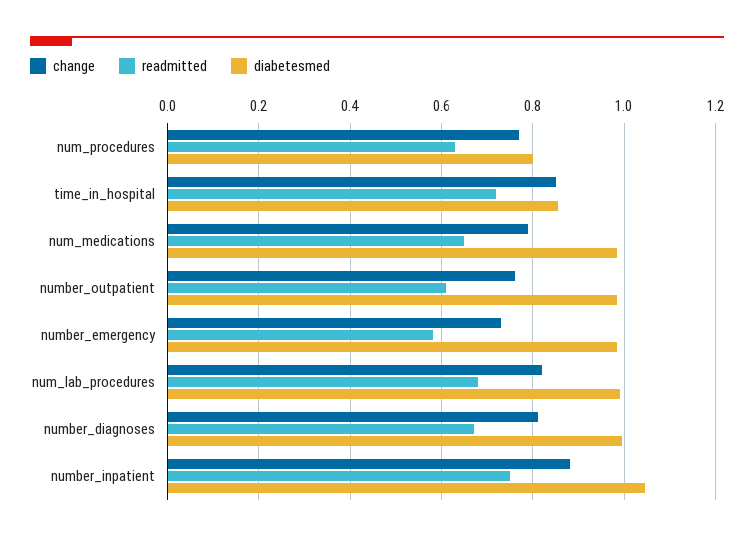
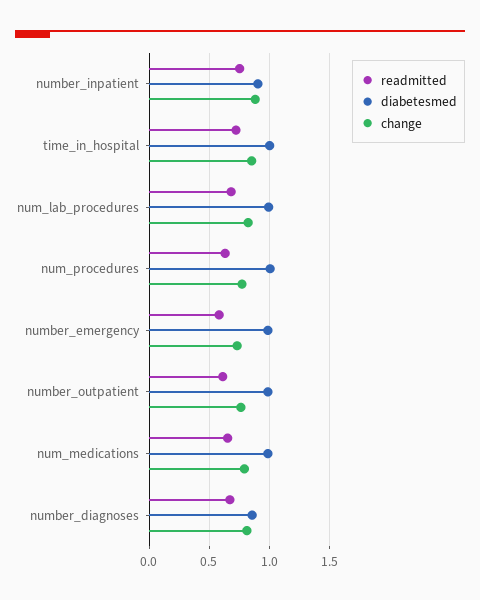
diabetesmed, num_procedures: 0.8 -> 1
diabetesmed, time_in_hospital: 0.86 -> 1
diabetesmed, number_diagnoses: 1 -> 0.85
diabetesmed, number_inpatient: 1.04 -> 0.9

